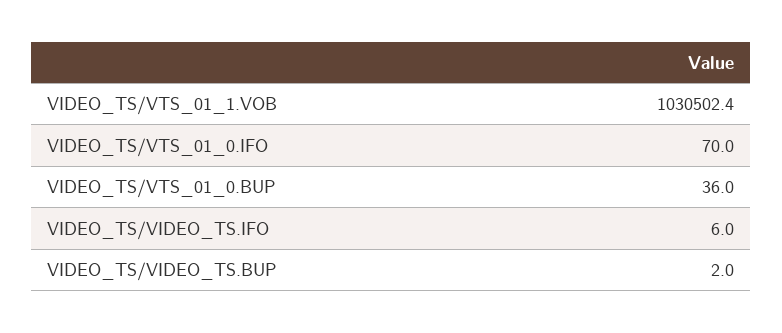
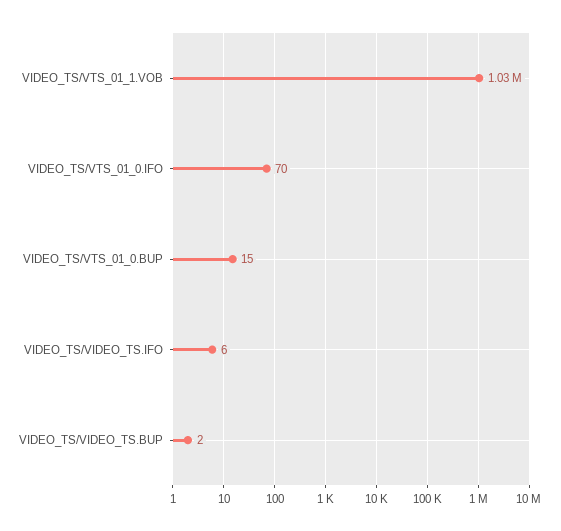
VIDEO_TS/VTS_01_0.BUP: 36 -> 15

